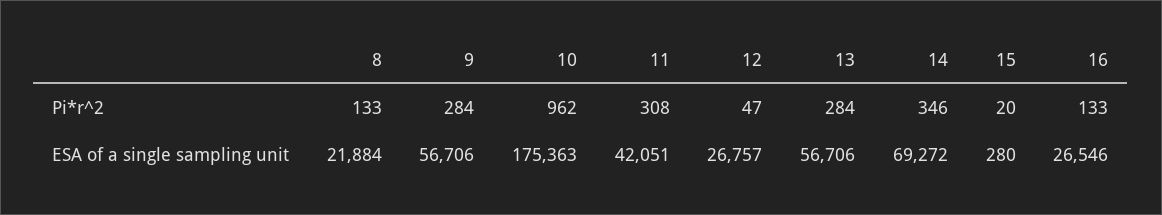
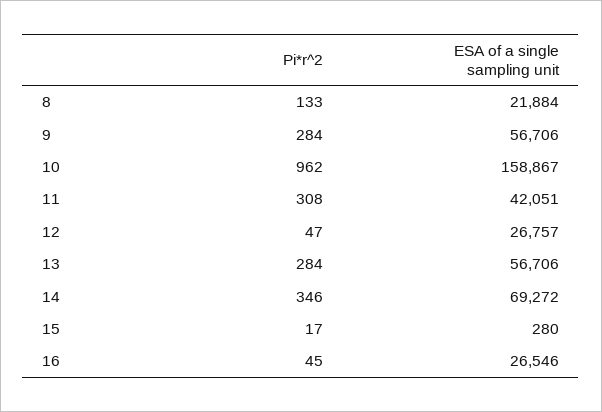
15, Pi*r^2: 20 -> 17
16, Pi*r^2: 133 -> 45
10, ESA of a single sampling unit: 175363 -> 158867

